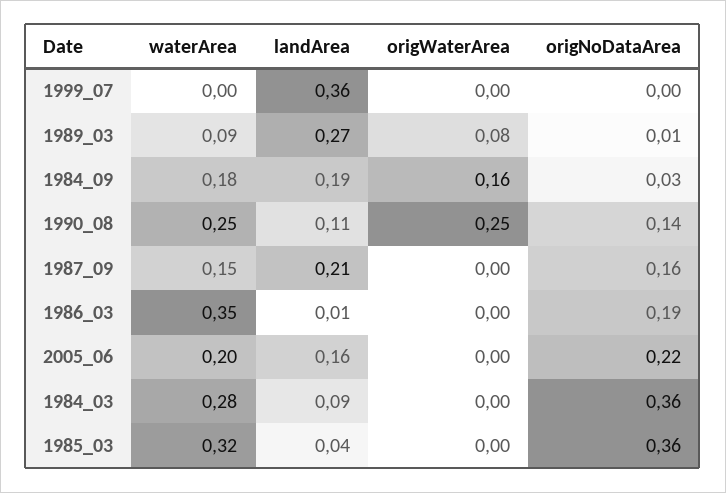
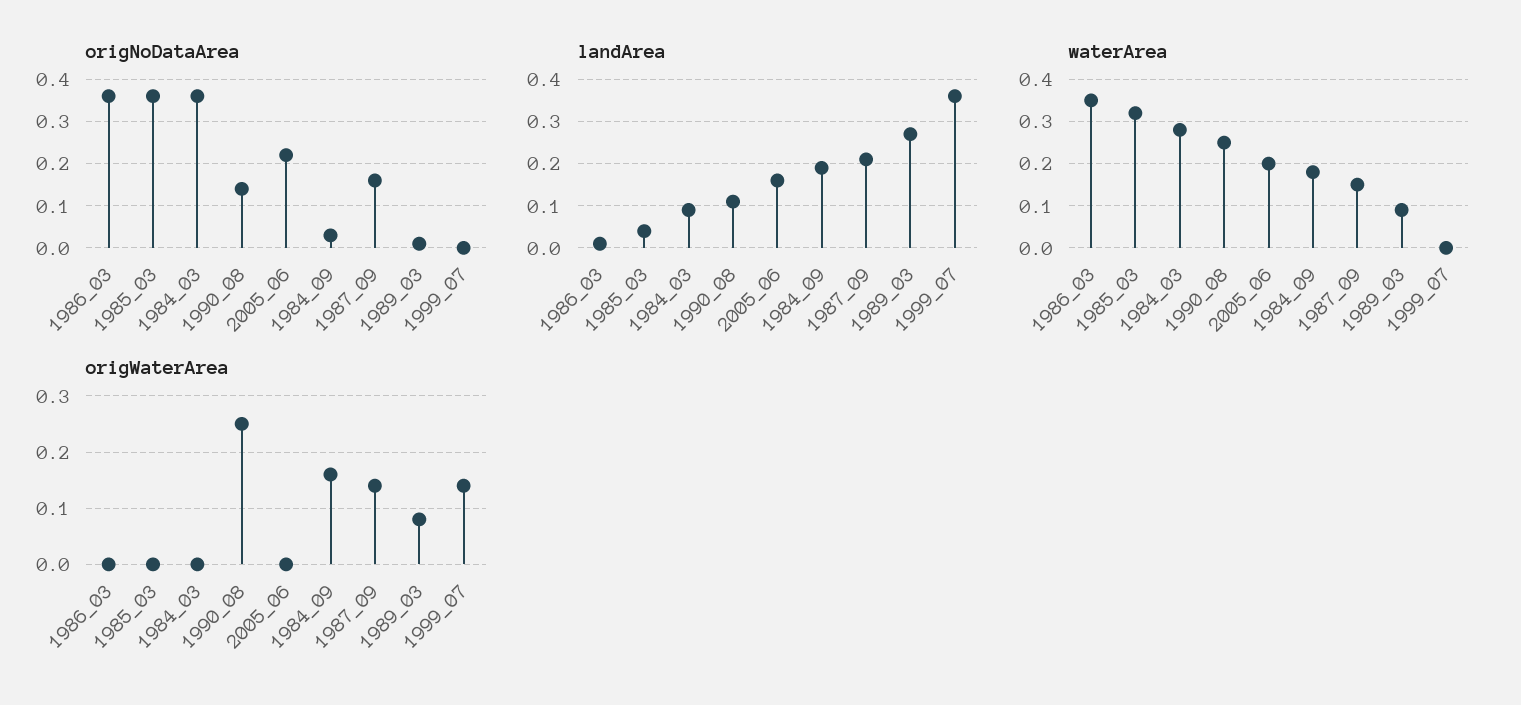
origWaterArea, 1999_07: 0 -> 0.15
origWaterArea, 1987_09: 0 -> 0.15
origNoDataArea, 1986_03: 0.19 -> 0.35

